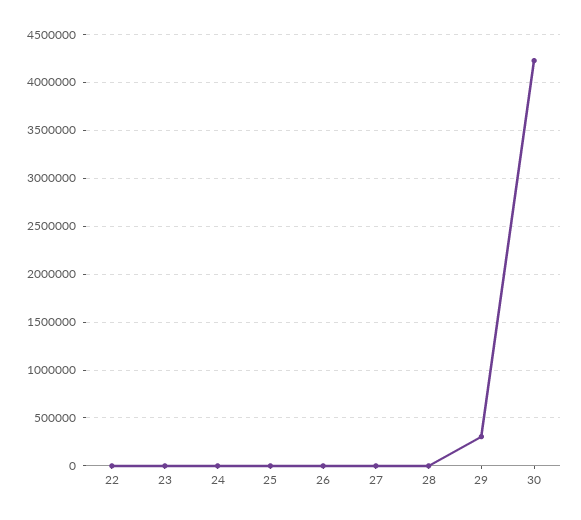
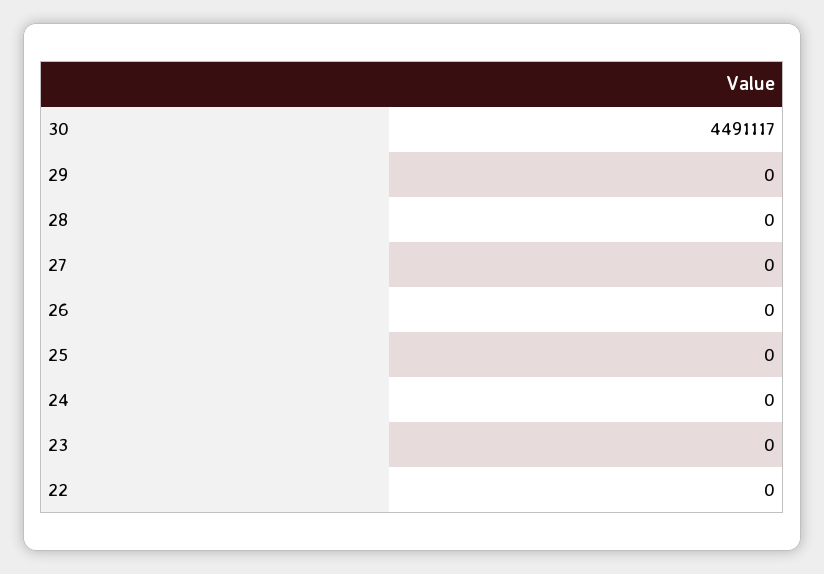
29: 300000 -> 0
30: 4200000 -> 4491117

